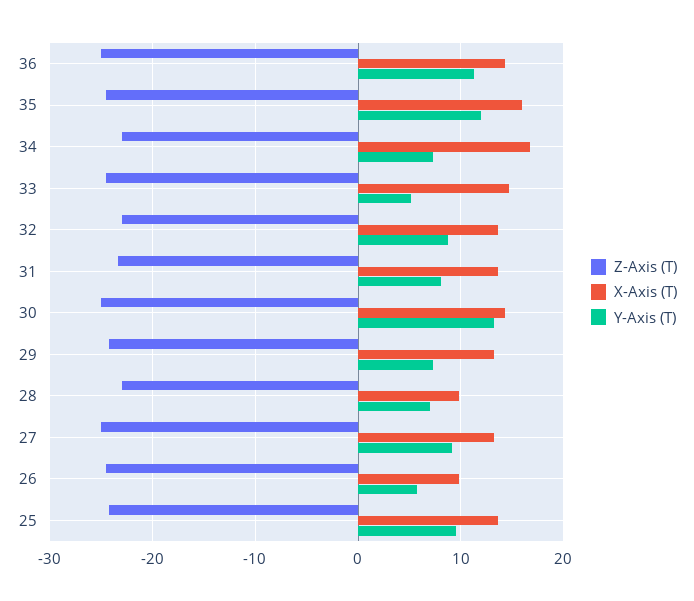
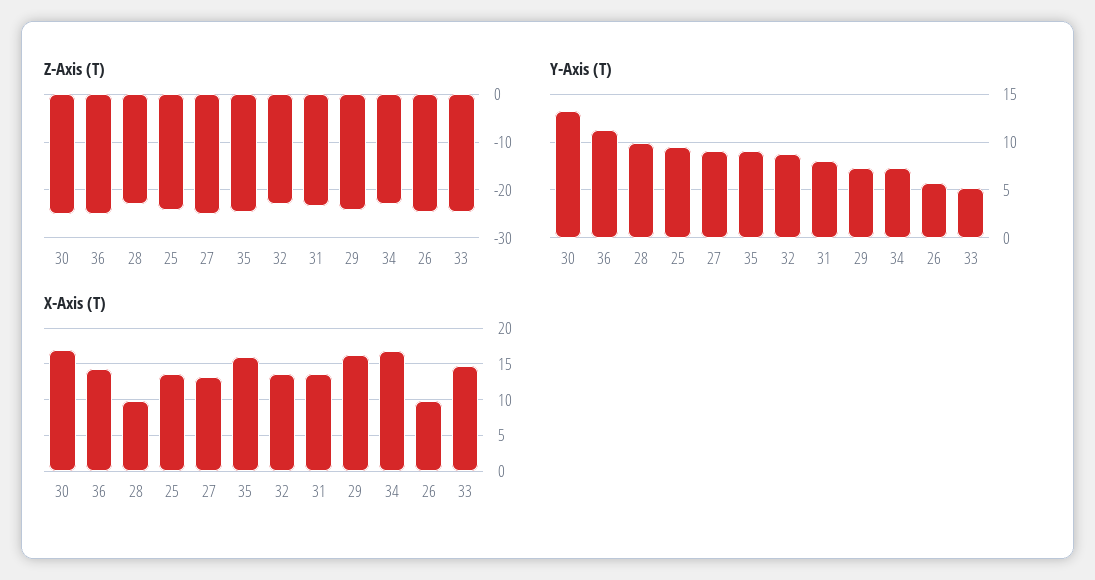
Y-Axis (T), 35: 12 -> 9
X-Axis (T), 30: 14 -> 17
X-Axis (T), 29: 13 -> 16
Y-Axis (T), 28: 7 -> 10

